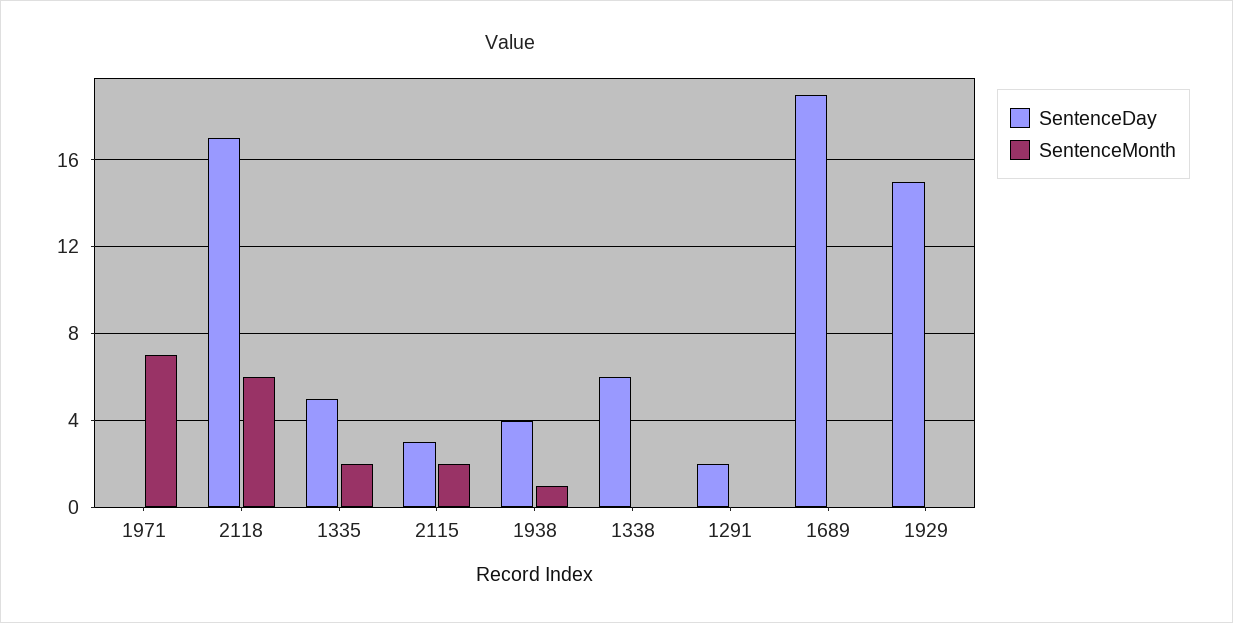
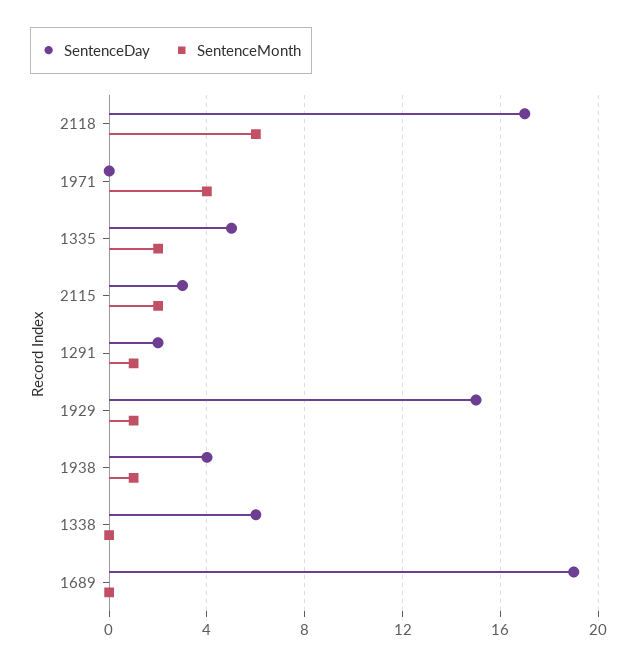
SentenceMonth, 1971: 7 -> 4
SentenceMonth, 1291: 0 -> 1
SentenceMonth, 1929: 0 -> 1

